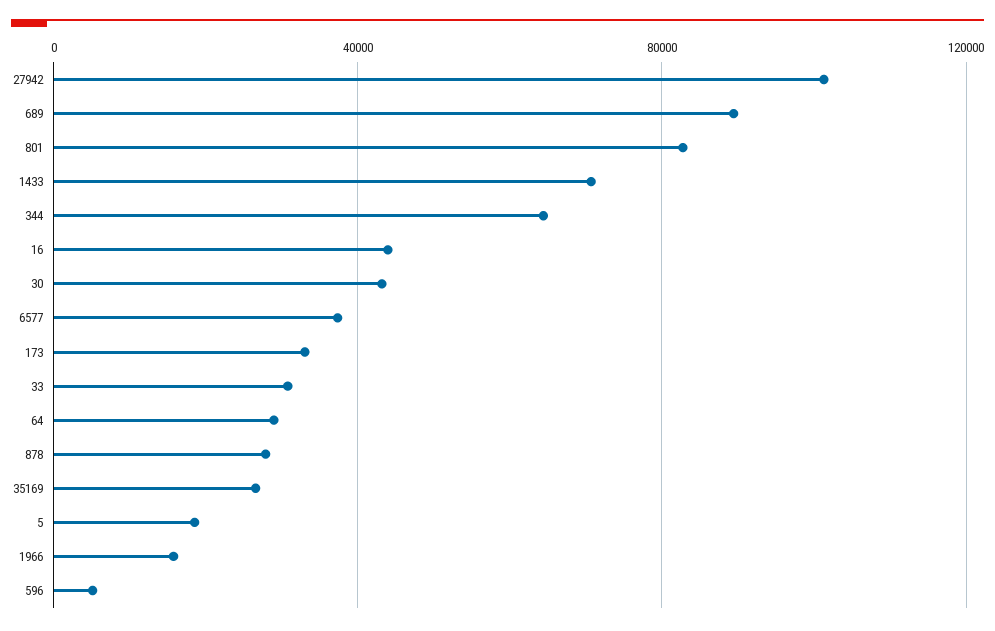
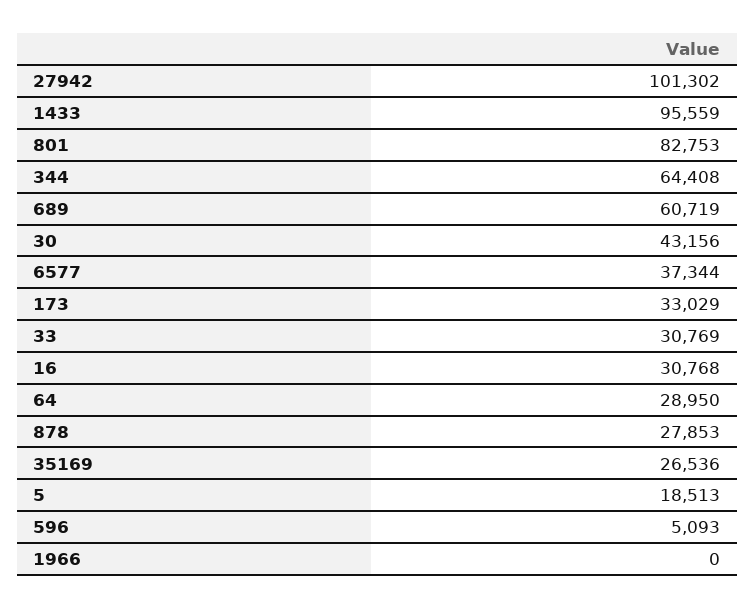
689: 90000 -> 60719
1433: 70000 -> 95559
16: 45000 -> 30768
1966: 15000 -> 0

